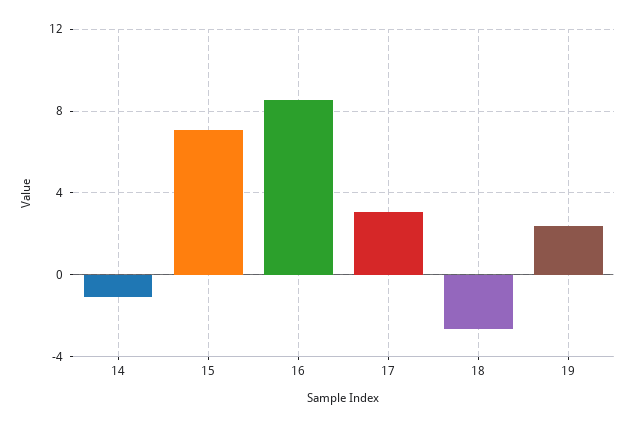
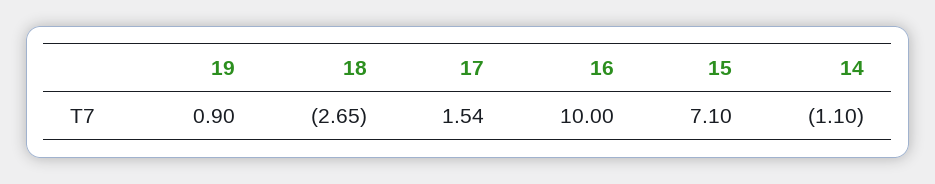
16: 8.5 -> 10
17: 3 -> 1.54
19: 2.5 -> 0.9

